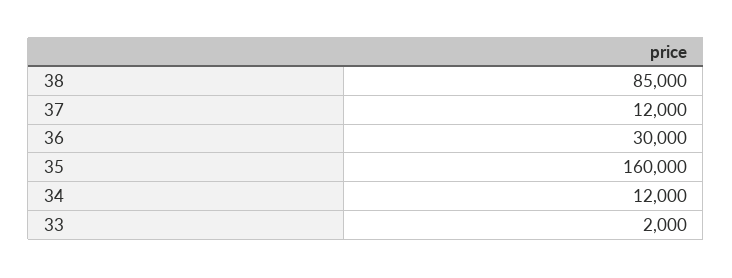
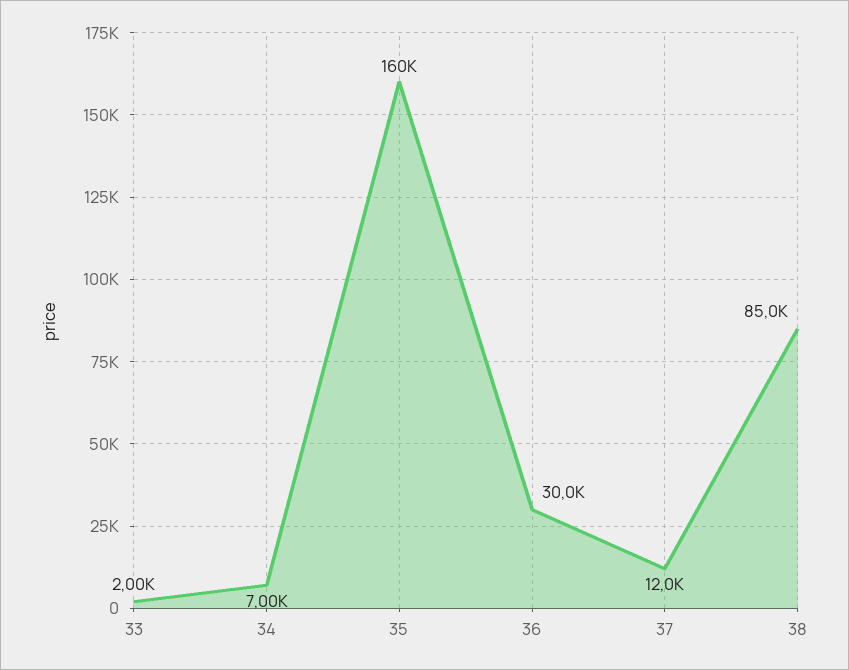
34: 12000 -> 7000

